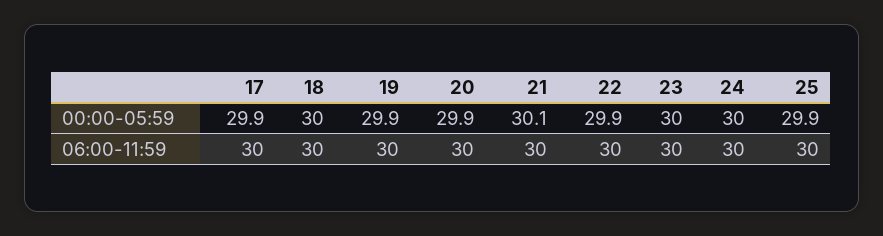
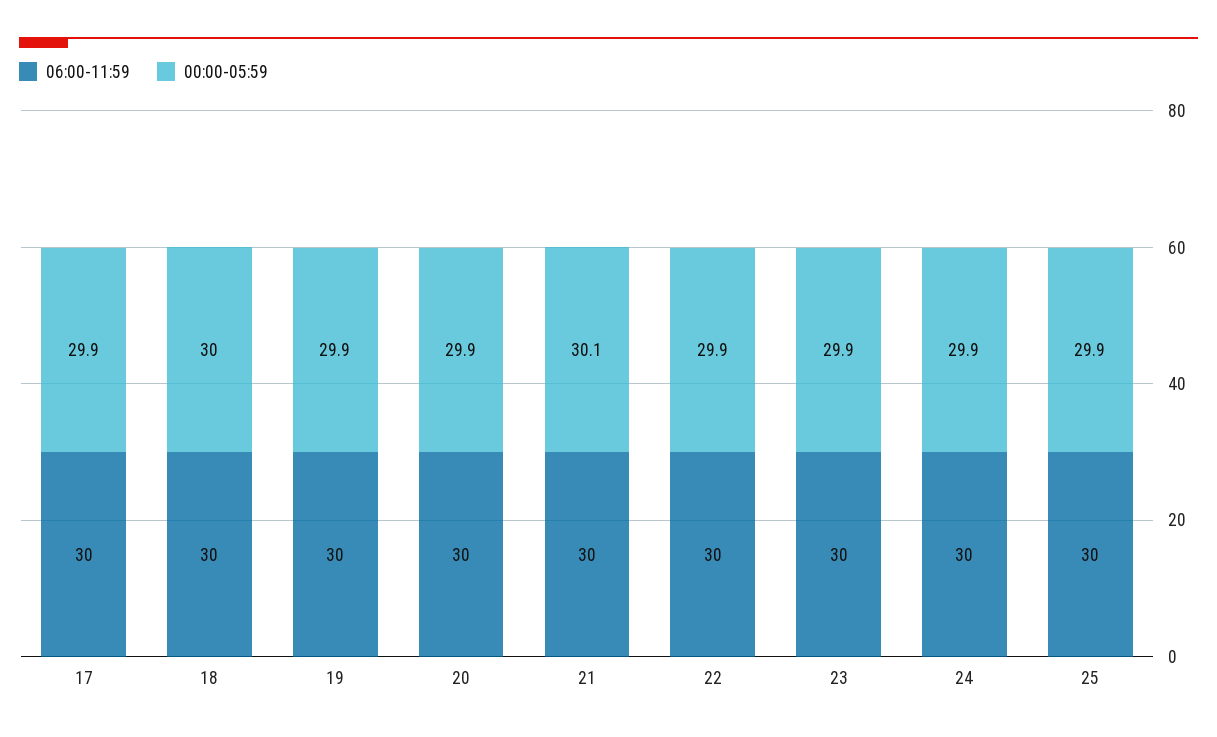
00:00-05:59, 23: 30 -> 29.9
00:00-05:59, 24: 30 -> 29.9

